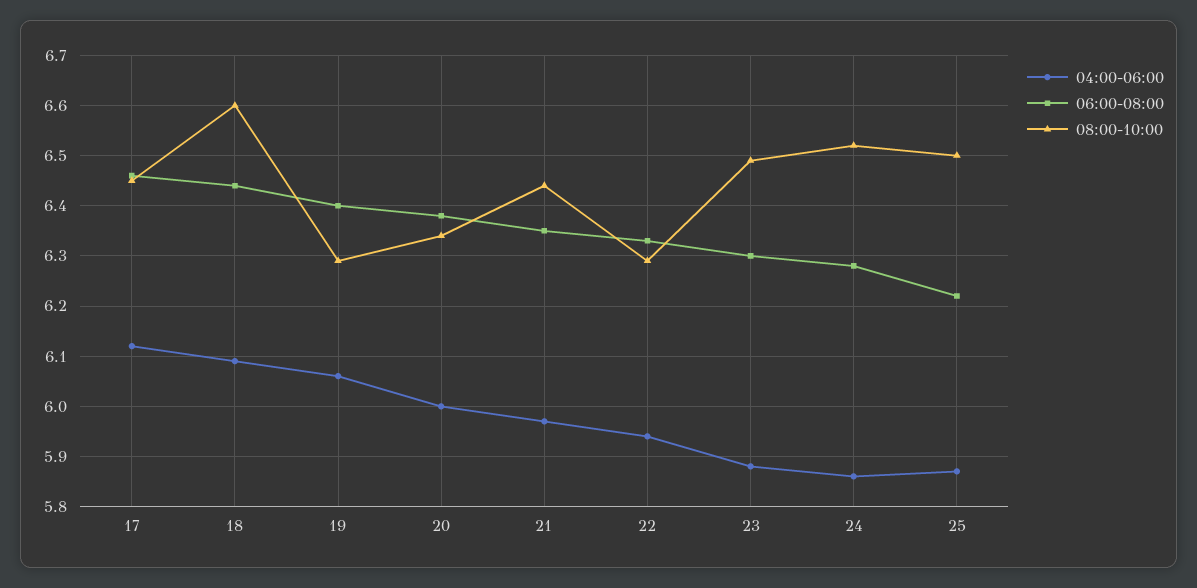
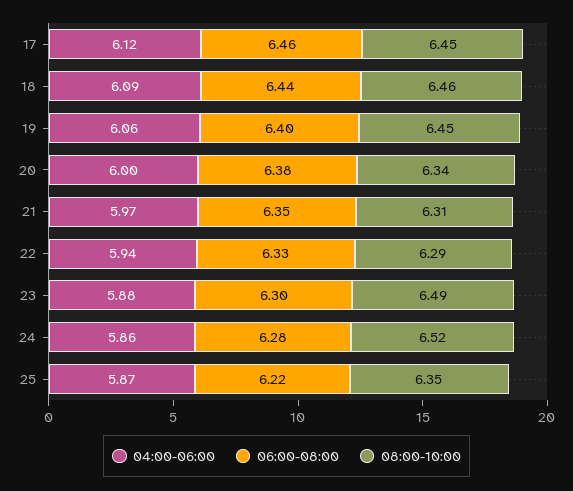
08:00-10:00, 18: 6.6 -> 6.46
08:00-10:00, 19: 6.3 -> 6.45
08:00-10:00, 21: 6.45 -> 6.31
08:00-10:00, 25: 6.5 -> 6.35

